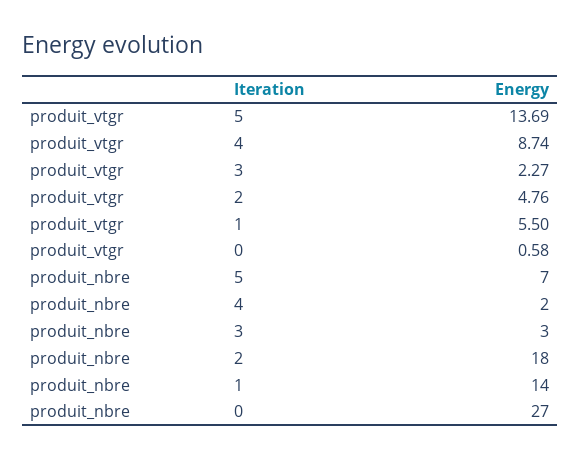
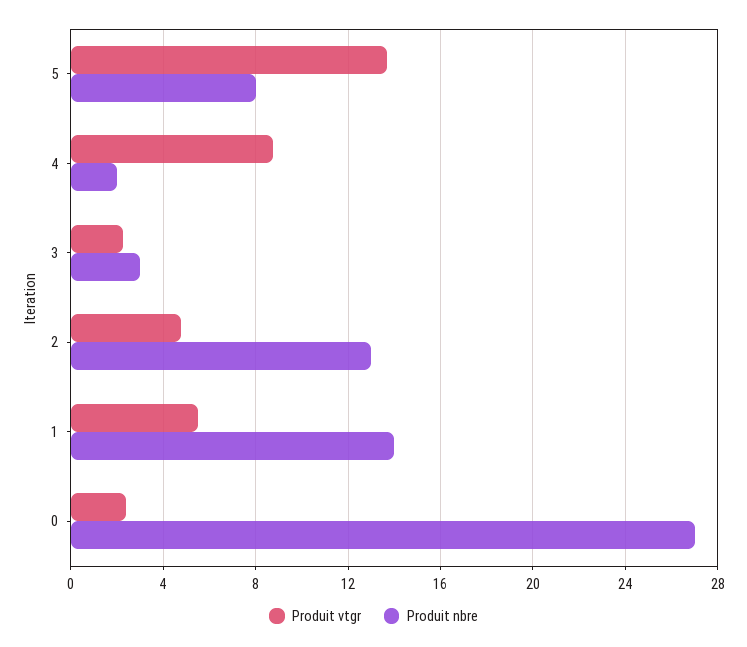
produit_vtgr, 0: 0.58 -> 2.5
produit_nbre, 5: 7 -> 8
produit_nbre, 2: 18 -> 13

